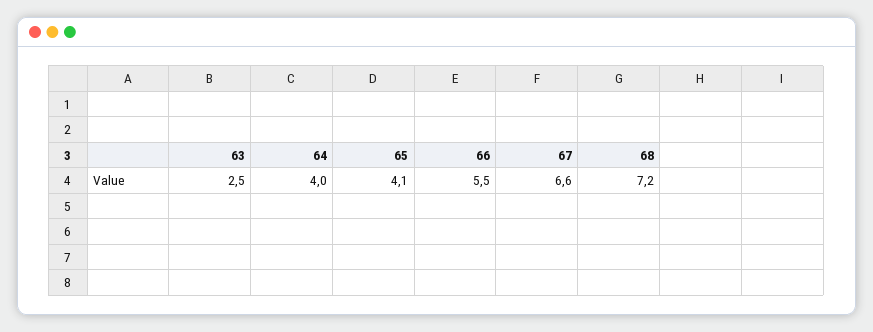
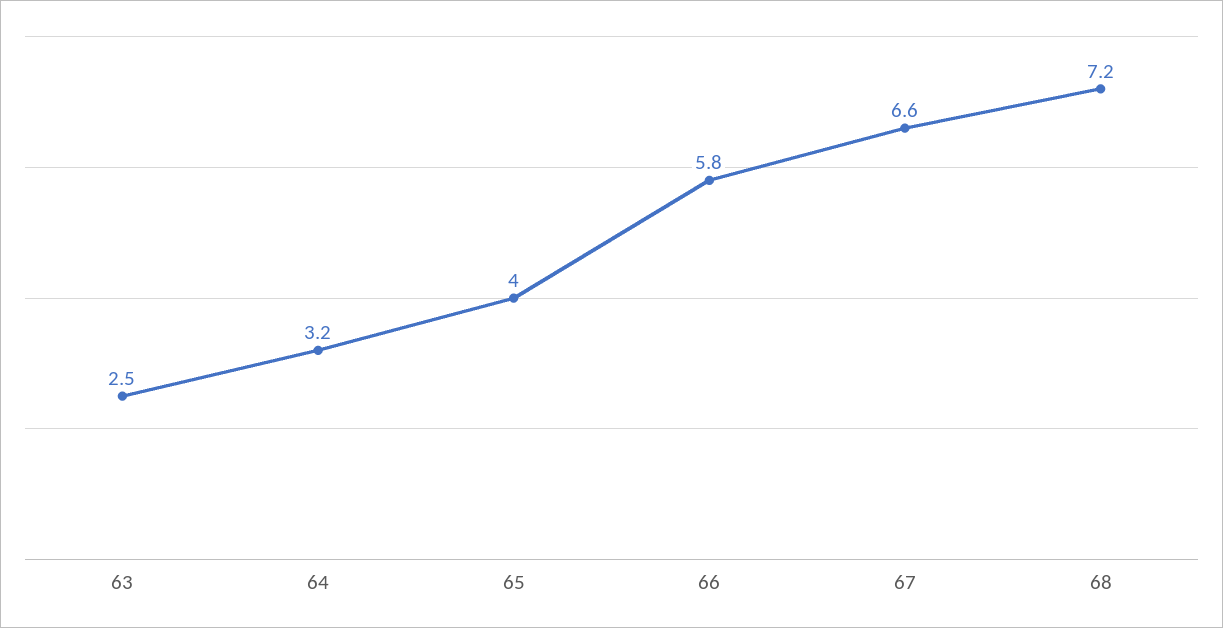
64: 4 -> 3.2
65: 4.1 -> 4
66: 5.5 -> 5.8

